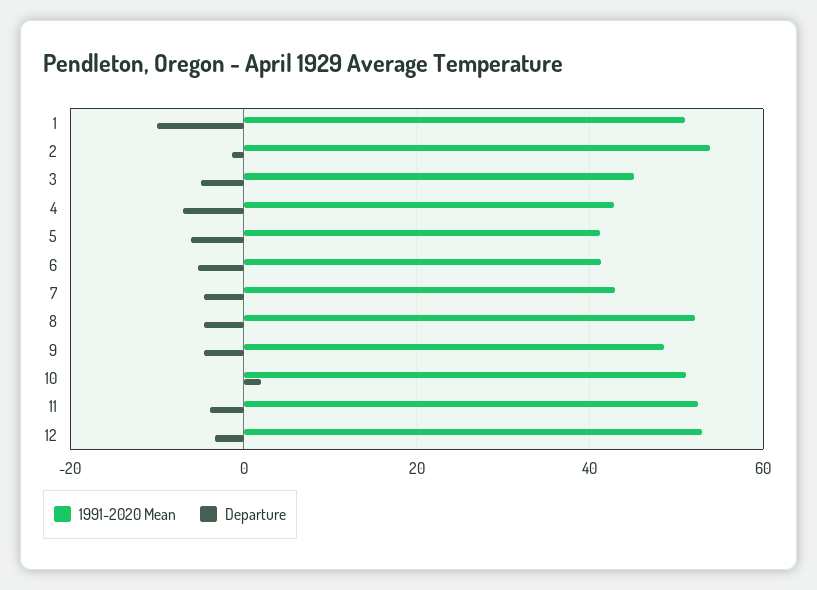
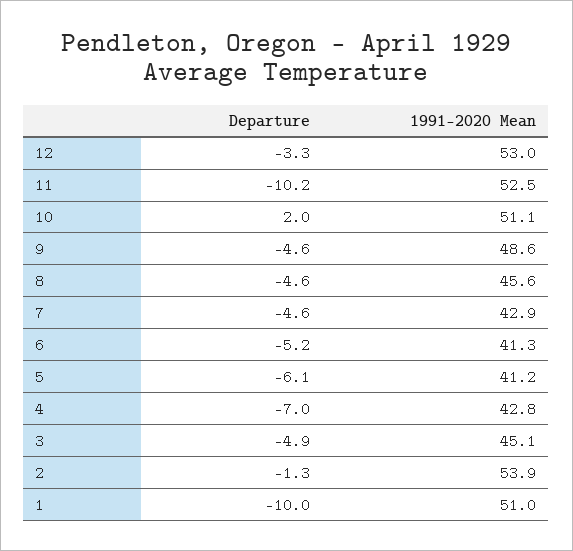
1991-2020 Mean, 8: 52 -> 45.6
Departure, 11: -4 -> -10.2

